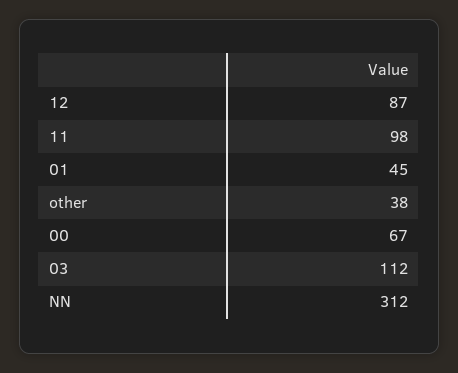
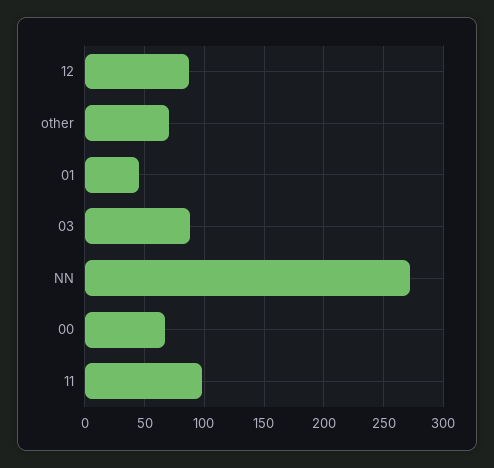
other: 38 -> 70
03: 112 -> 90
NN: 312 -> 270

